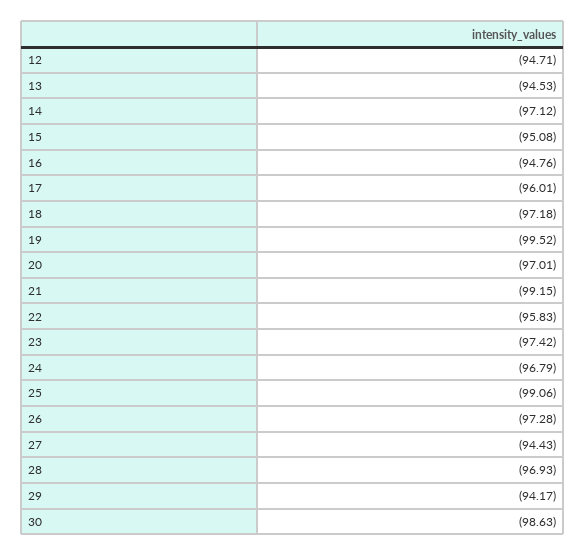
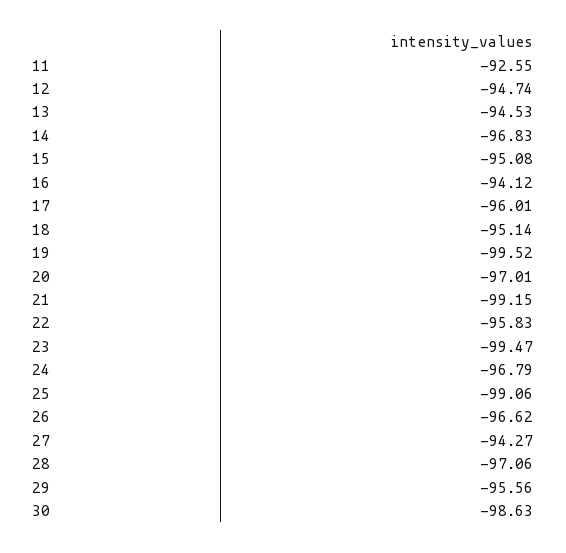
12: -94.71 -> -94.74
14: -97.12 -> -96.83
16: -94.76 -> -94.12
18: -97.18 -> -95.14
23: -97.42 -> -99.47
26: -97.28 -> -96.62
27: -94.43 -> -94.27
28: -96.93 -> -97.06
29: -94.17 -> -95.56
11: none -> -92.55

